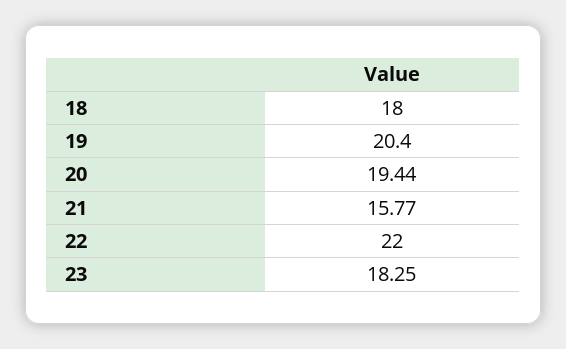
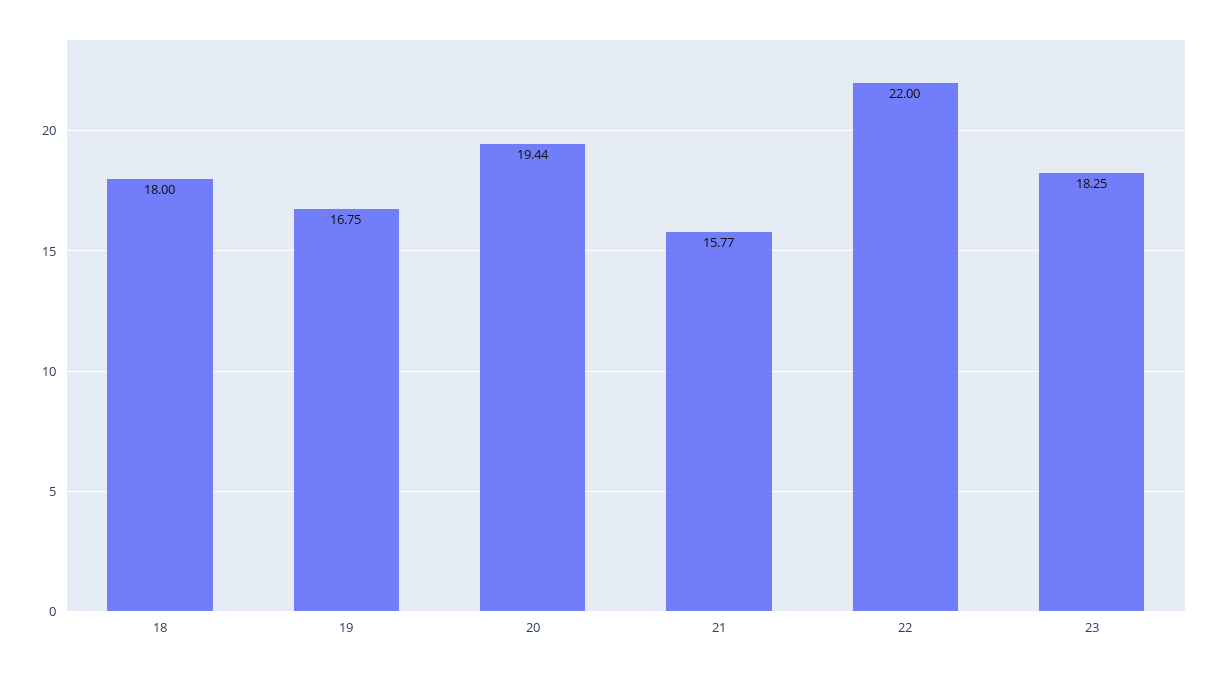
19: 20.4 -> 16.75

